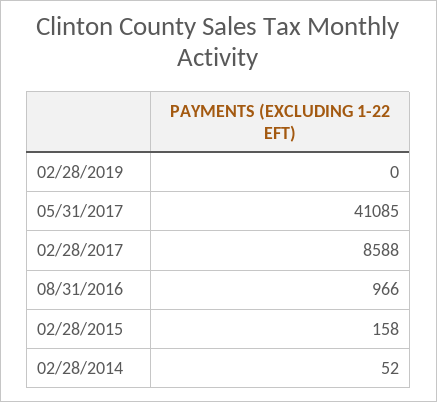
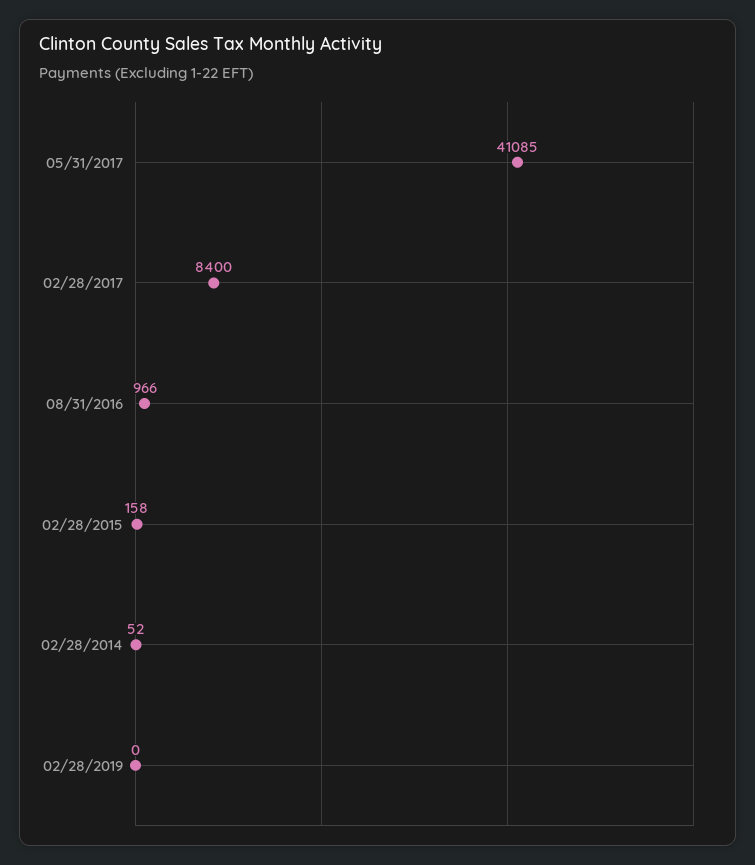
02/28/2017: 8588 -> 8400

